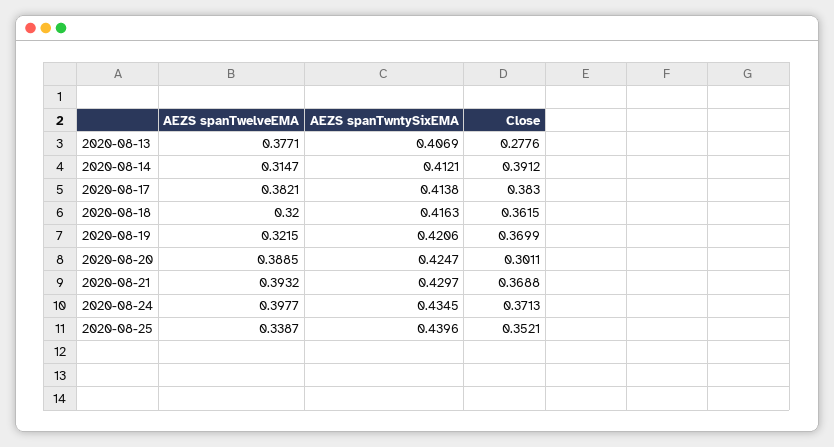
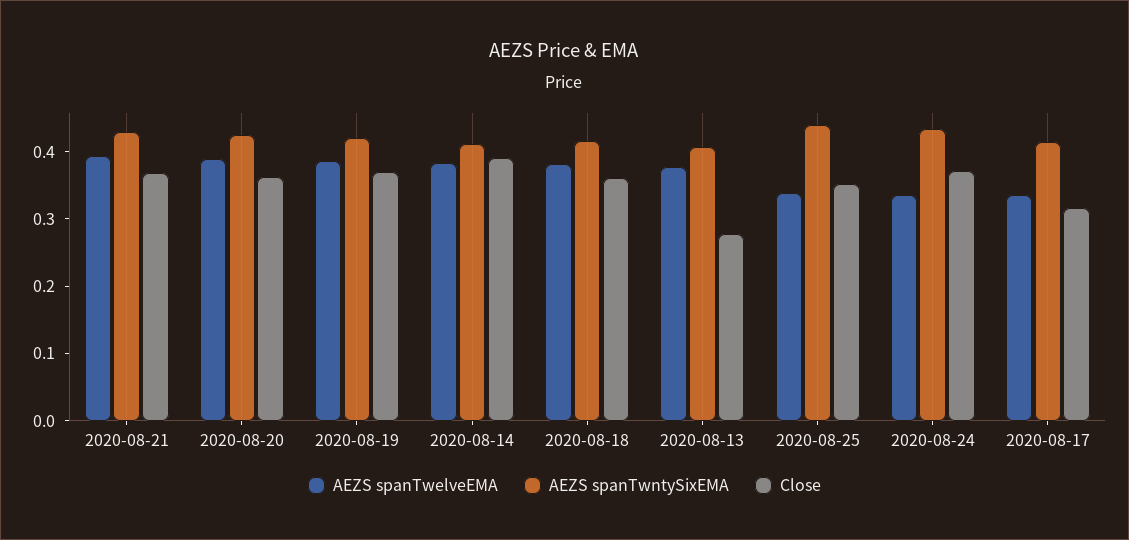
AEZS spanTwelveEMA, 2020-08-14: 0.3147 -> 0.38
AEZS spanTwelveEMA, 2020-08-17: 0.3821 -> 0.34
Close, 2020-08-17: 0.383 -> 0.32
AEZS spanTwelveEMA, 2020-08-18: 0.32 -> 0.38
AEZS spanTwelveEMA, 2020-08-19: 0.3215 -> 0.38
Close, 2020-08-20: 0.3011 -> 0.36
AEZS spanTwelveEMA, 2020-08-24: 0.3977 -> 0.34

